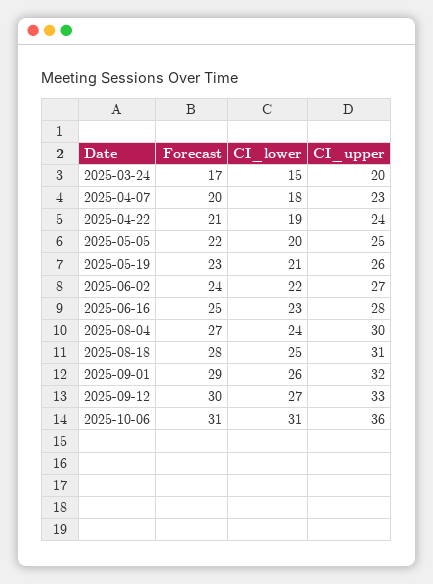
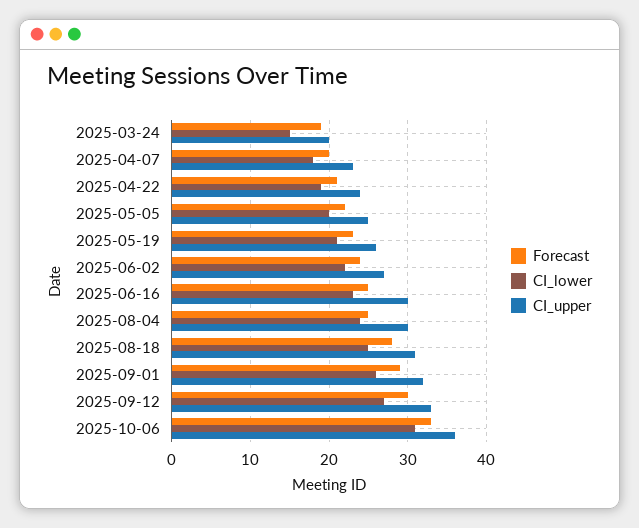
Forecast, 2025-03-24: 17 -> 19
CI_upper, 2025-06-16: 28 -> 30
Forecast, 2025-08-04: 27 -> 25
Forecast, 2025-10-06: 31 -> 33

